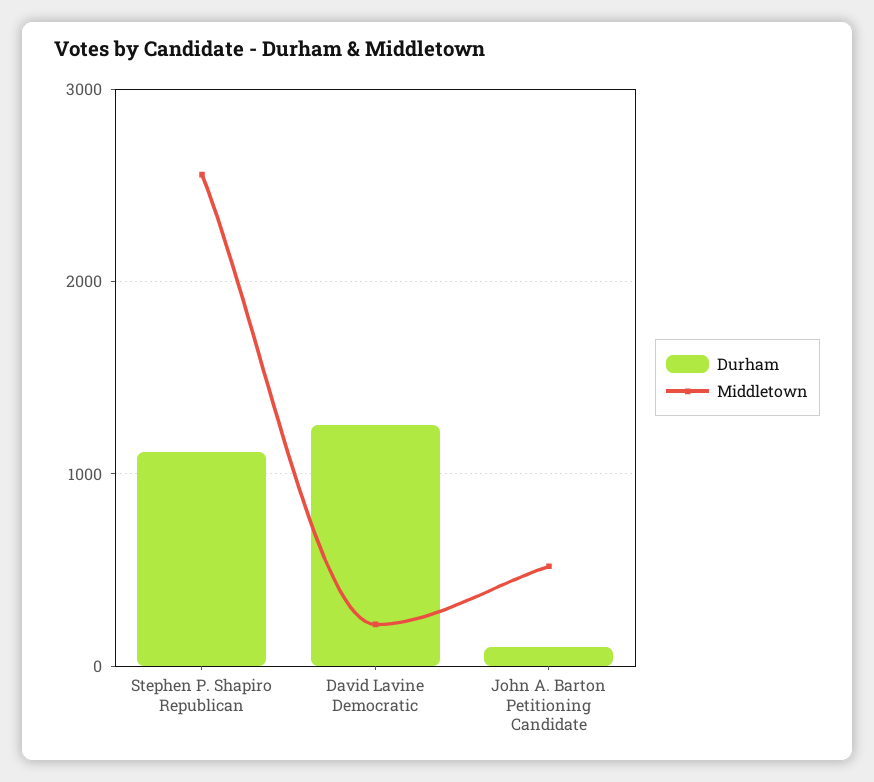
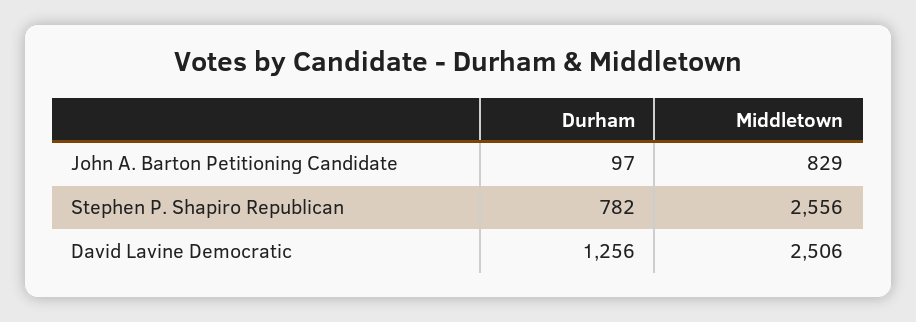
Durham, Stephen P. Shapiro Republican: 1100 -> 782
Middletown, David Lavine Democratic: 200 -> 2506
Middletown, John A. Barton Petitioning Candidate: 500 -> 829

